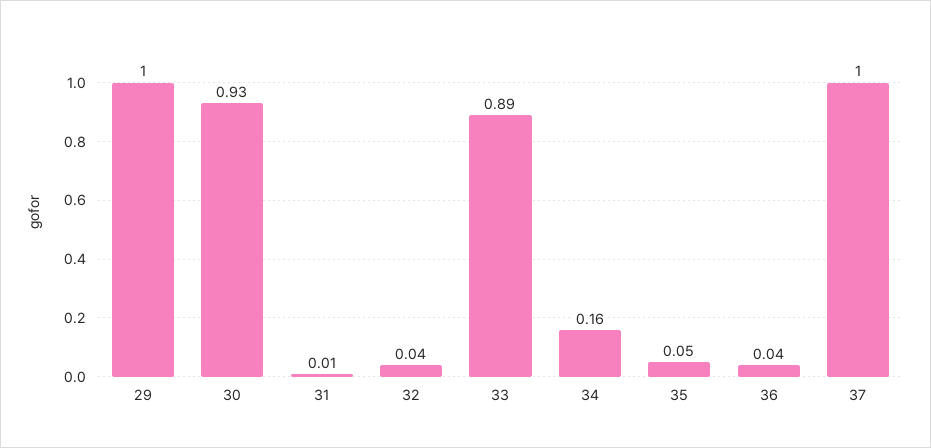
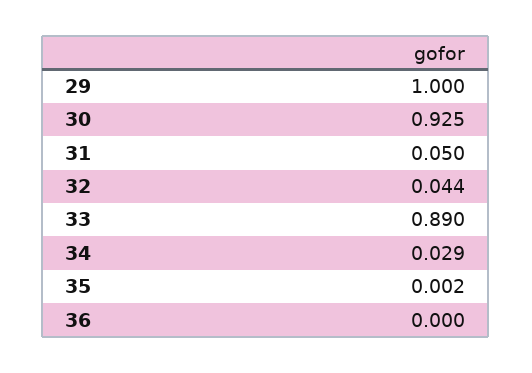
31: 0.01 -> 0.05
34: 0.16 -> 0.029
35: 0.05 -> 0.002
36: 0.04 -> 0
37: 1 -> none

